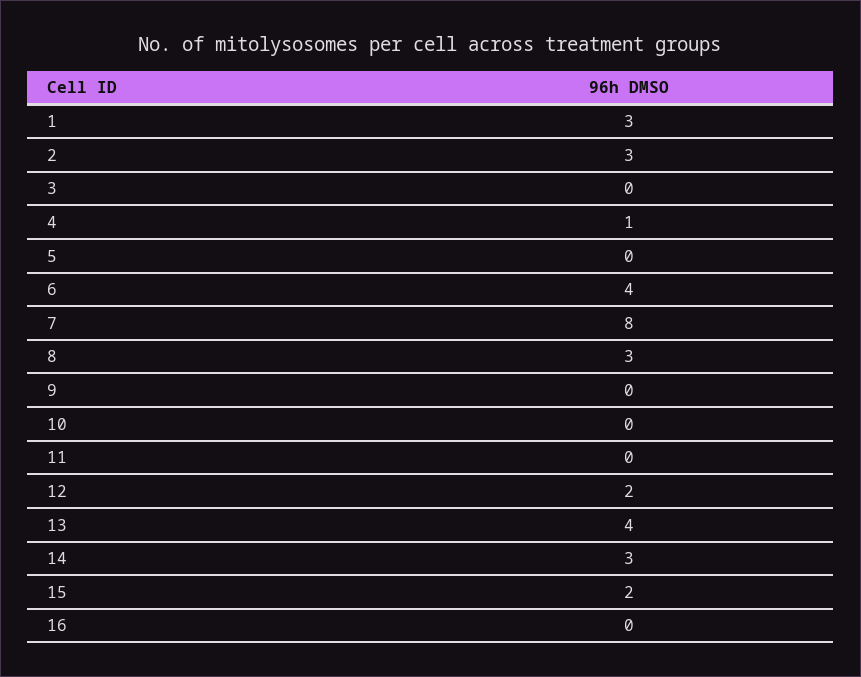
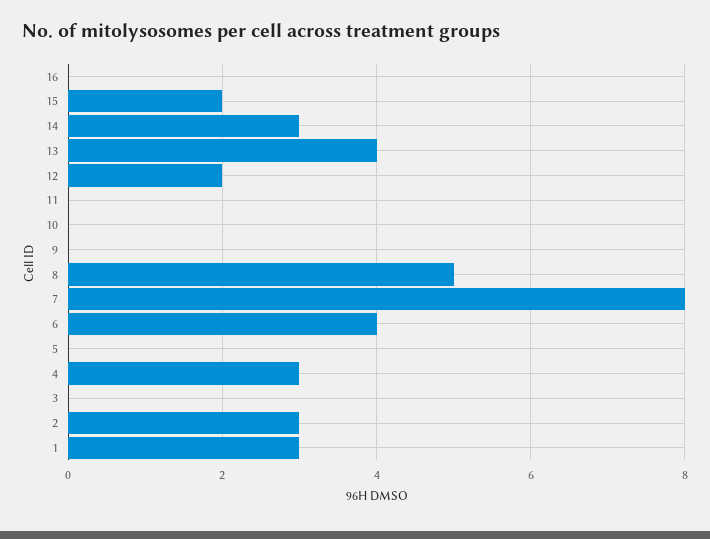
4: 1 -> 3
8: 3 -> 5

